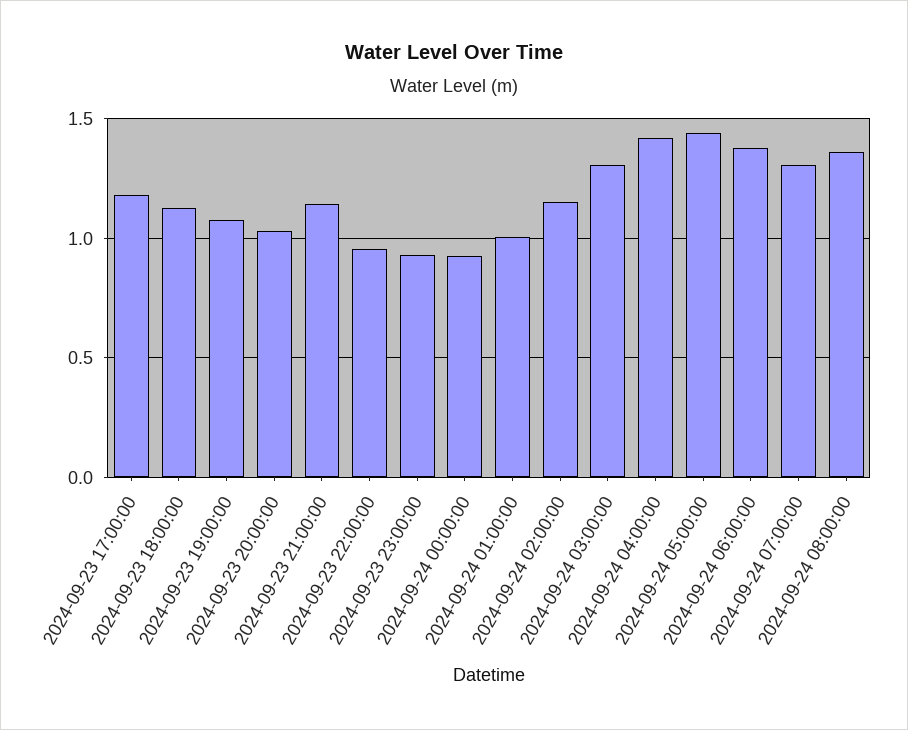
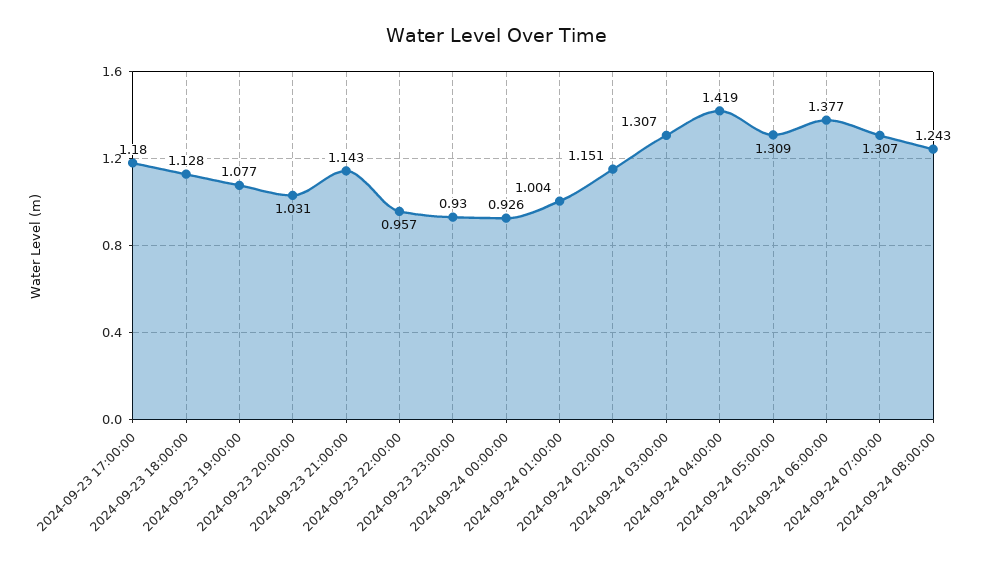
2024-09-24 05:00:00: 1.45 -> 1.309
2024-09-24 08:00:00: 1.35 -> 1.243

